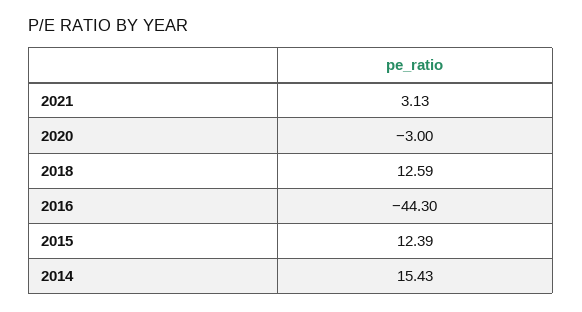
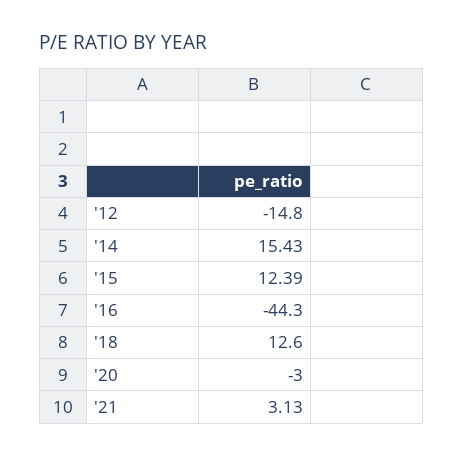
2018: 12.59 -> 12.6
'12: none -> -14.8

